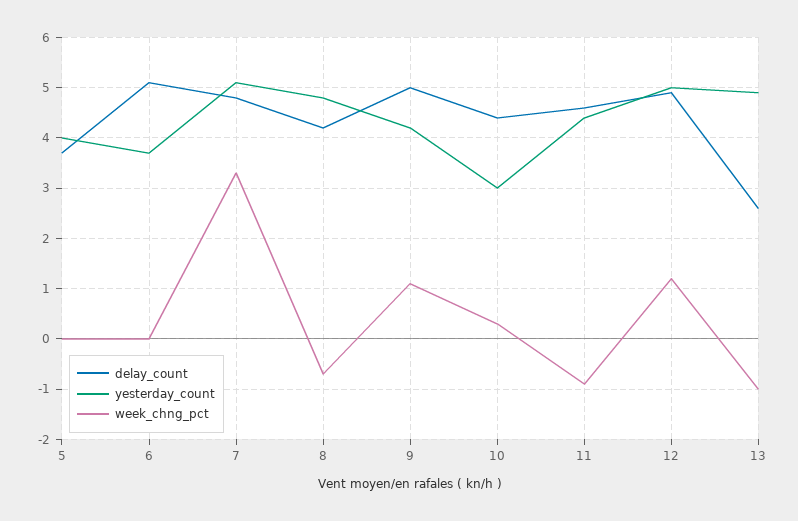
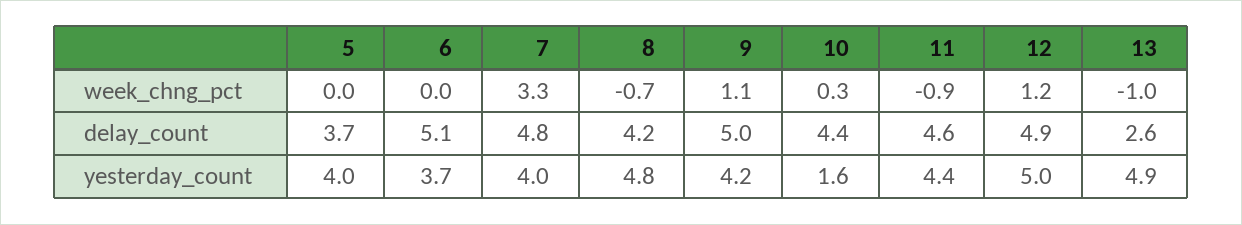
yesterday_count, 7: 5 -> 4
yesterday_count, 10: 3 -> 1.6

